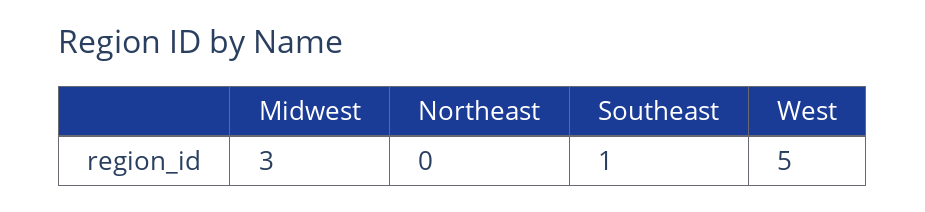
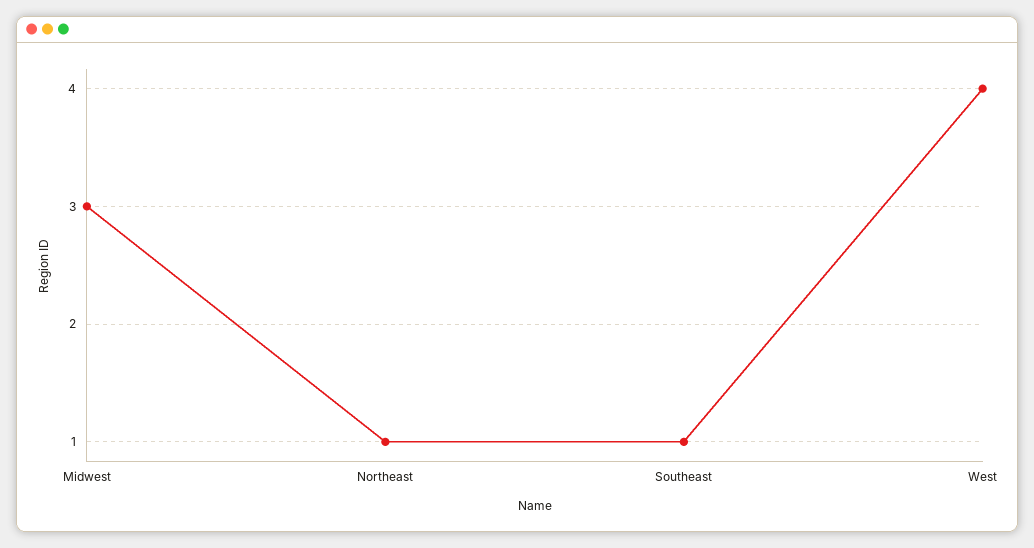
Northeast: 0 -> 1
West: 5 -> 4

